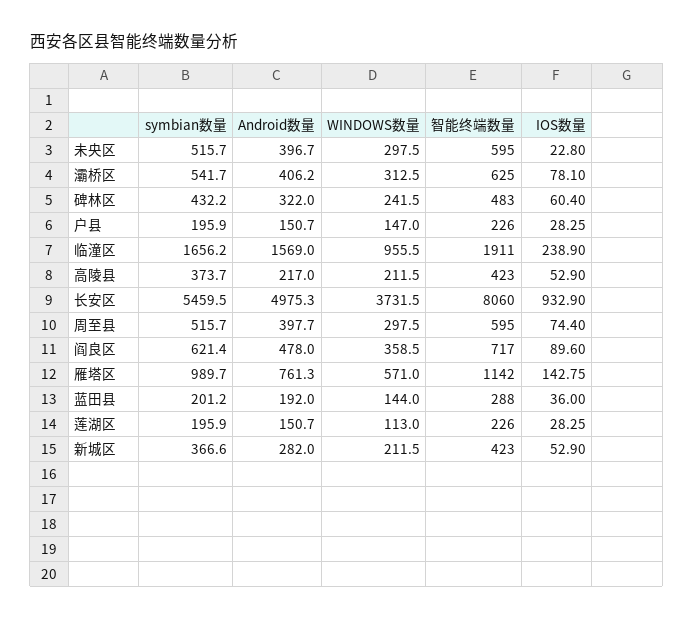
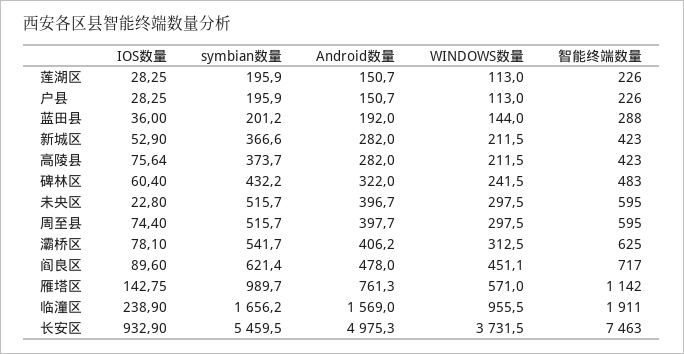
WINDOWS数量, 户县: 147 -> 113
Android数量, 高陵县: 217 -> 282
IOS数量, 高陵县: 52.9 -> 75.64
智能终端数量, 长安区: 8060 -> 7463
WINDOWS数量, 阎良区: 358.5 -> 451.1

